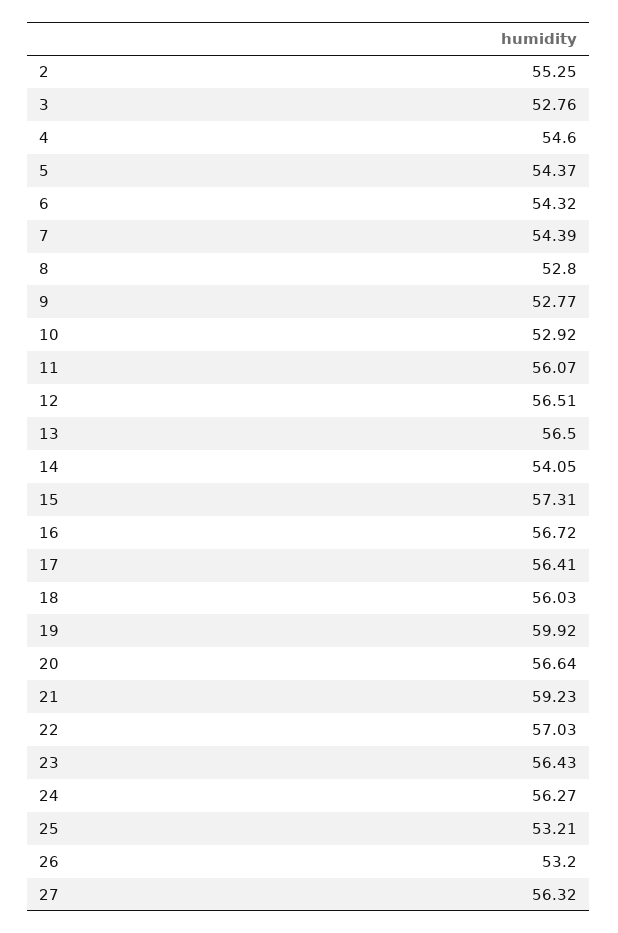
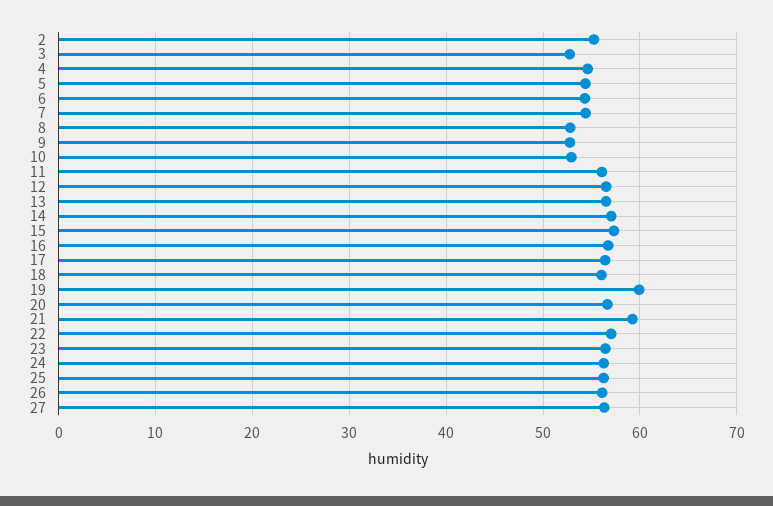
14: 54.05 -> 57
25: 53.21 -> 56
26: 53.2 -> 56

